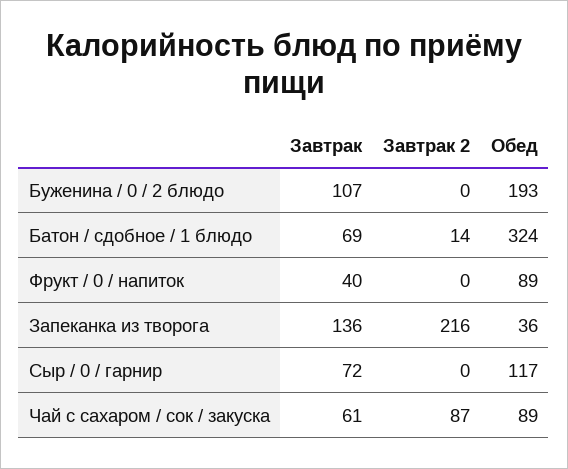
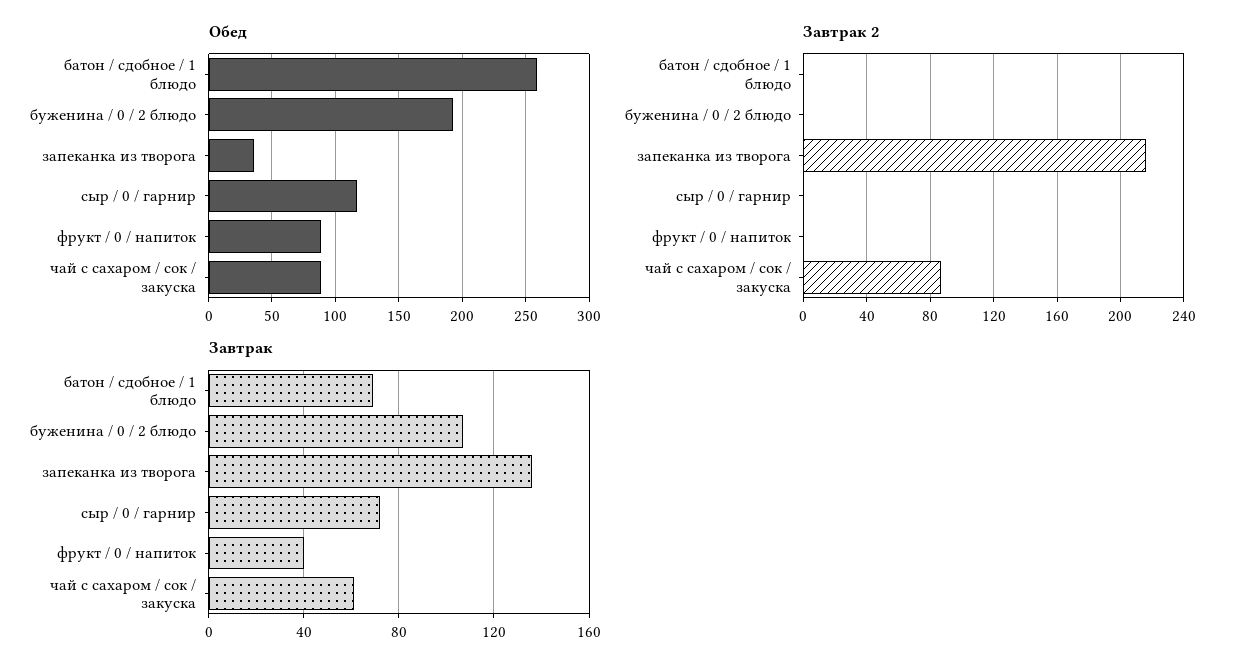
Завтрак 2, Батон / сдобное / 1 блюдо: 14 -> 0
Обед, Батон / сдобное / 1 блюдо: 324 -> 260

